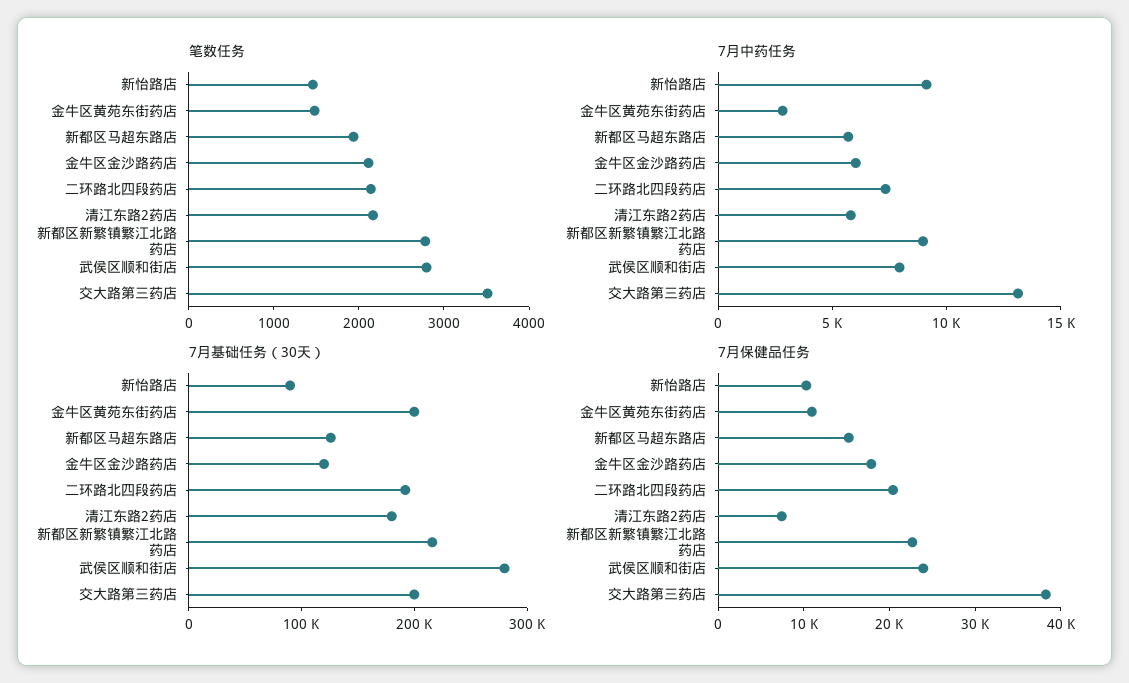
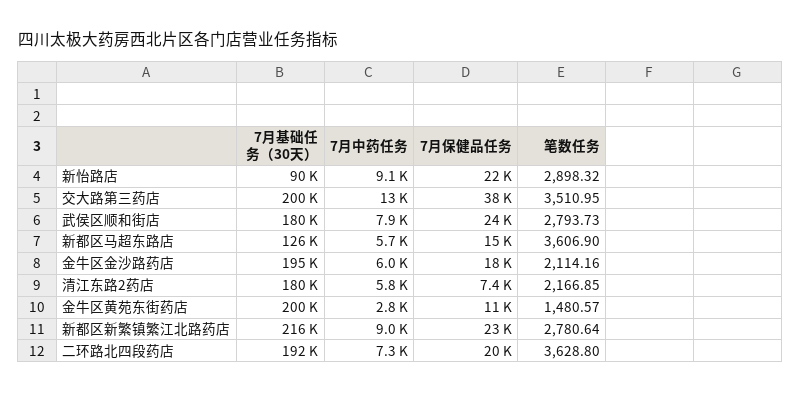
笔数任务, 新怡路店: 1400 -> 2898.32
笔数任务, 新都区马超东路店: 2000 -> 3606.9
笔数任务, 二环路北四段药店: 2200 -> 3628.8
7月基础任务（30天）, 金牛区金沙路药店: 120000 -> 195000
7月基础任务（30天）, 武侯区顺和街店: 280000 -> 180000
7月保健品任务, 新怡路店: 10000 -> 22000

